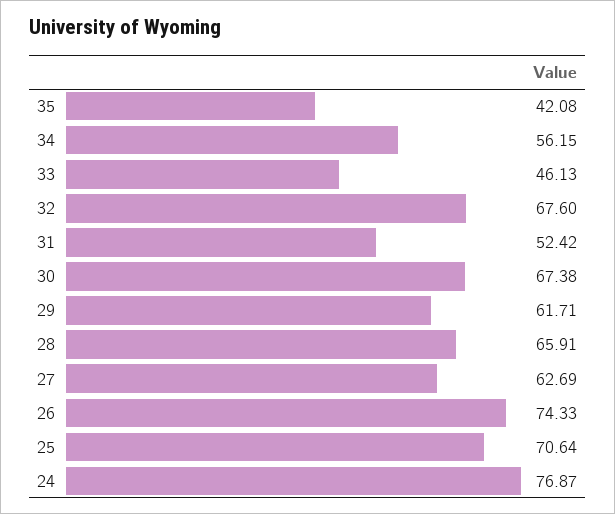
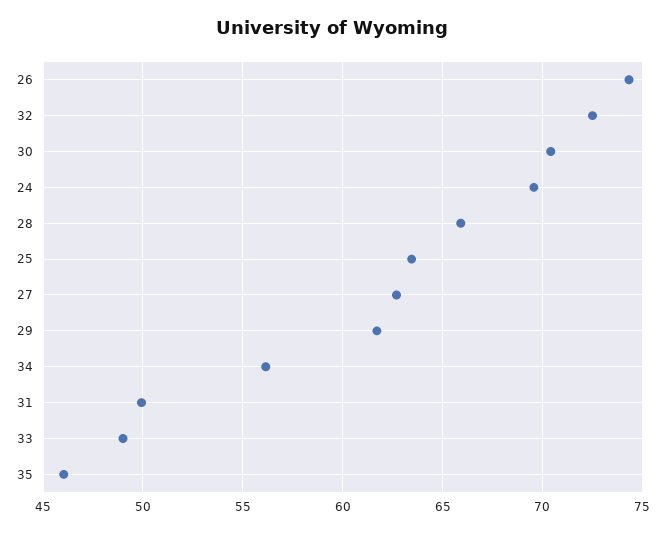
35: 42.08 -> 46
33: 46.13 -> 49
32: 67.6 -> 72.5
31: 52.42 -> 50
30: 67.38 -> 70.5
25: 70.64 -> 63.5
24: 76.87 -> 69.5

